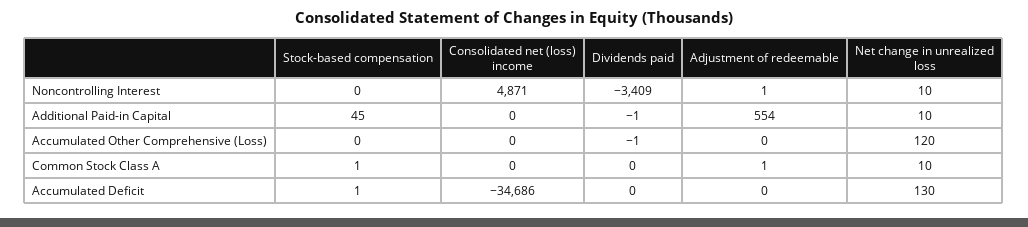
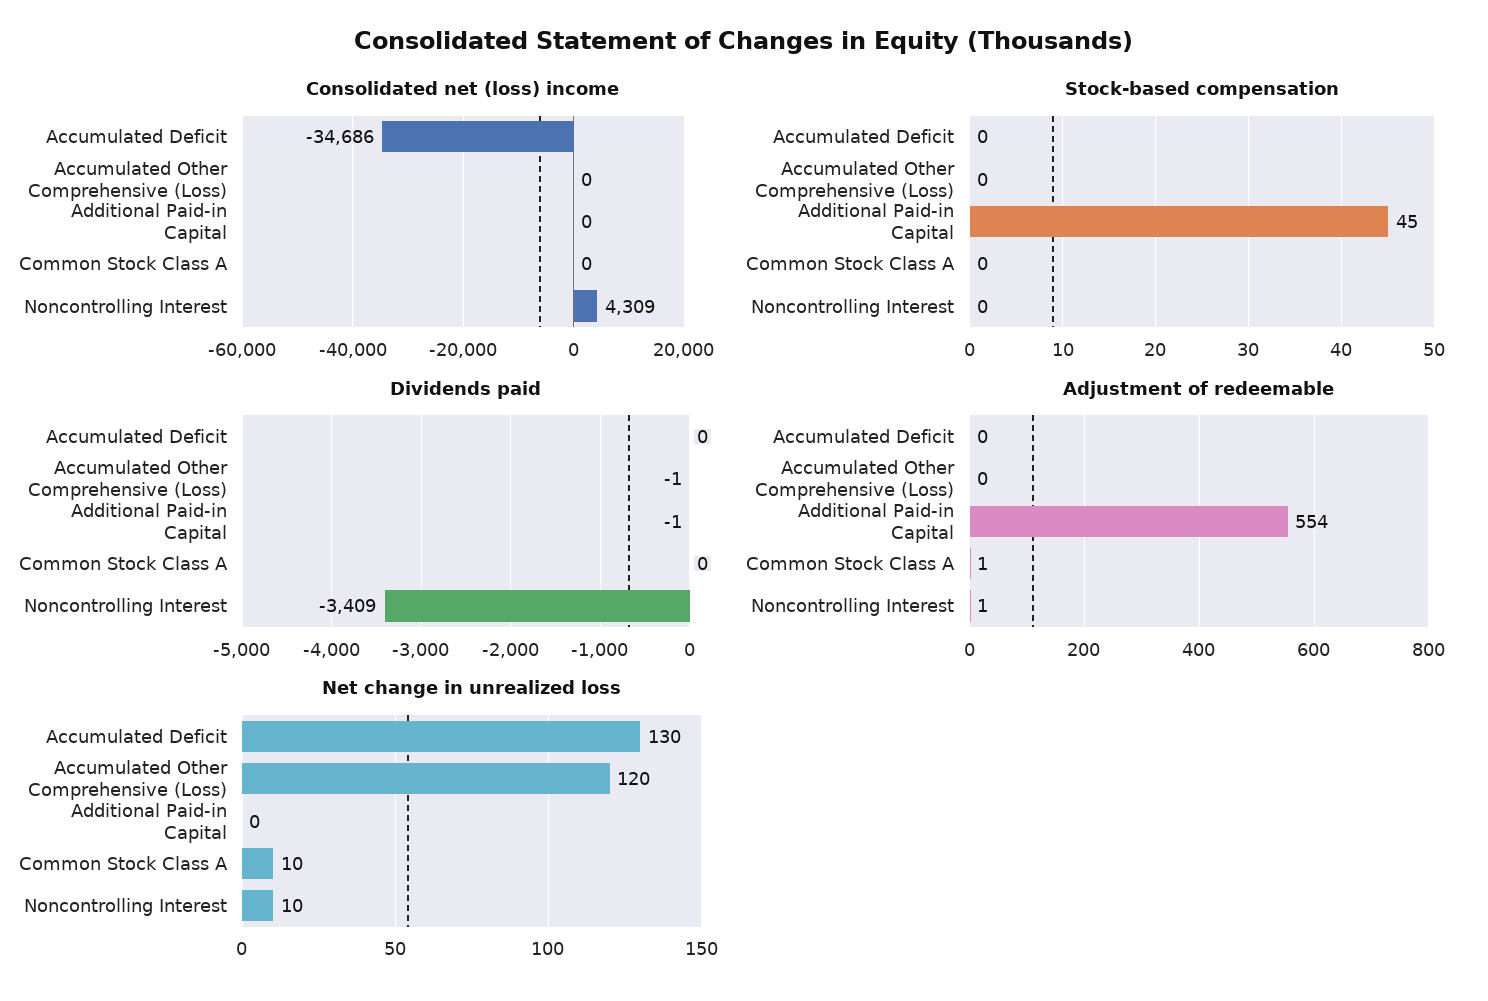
Consolidated net (loss) income, Noncontrolling Interest: 4871 -> 4309
Net change in unrealized loss, Additional Paid-in Capital: 10 -> 0
Stock-based compensation, Common Stock Class A: 1 -> 0
Stock-based compensation, Accumulated Deficit: 1 -> 0

